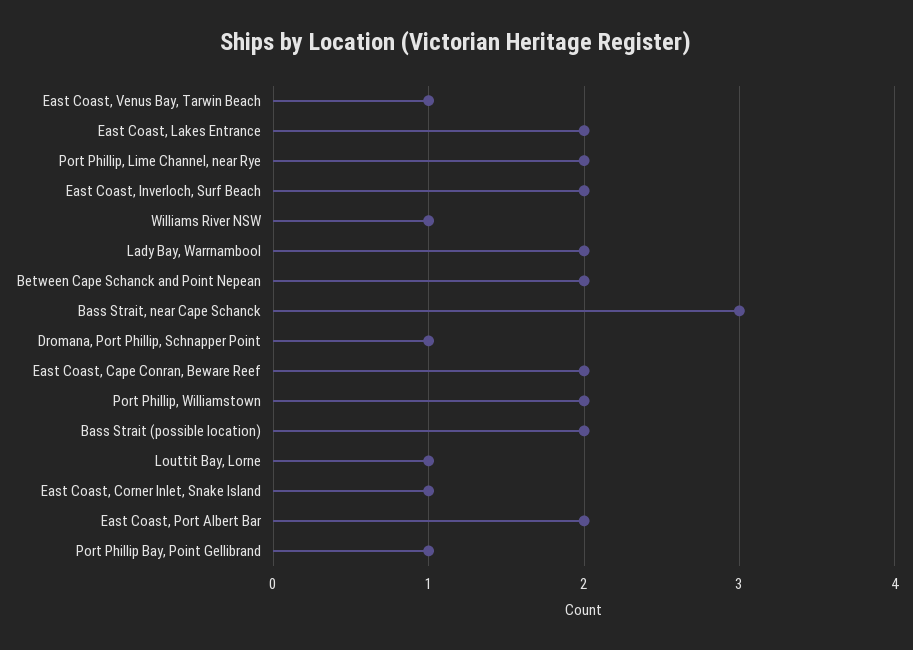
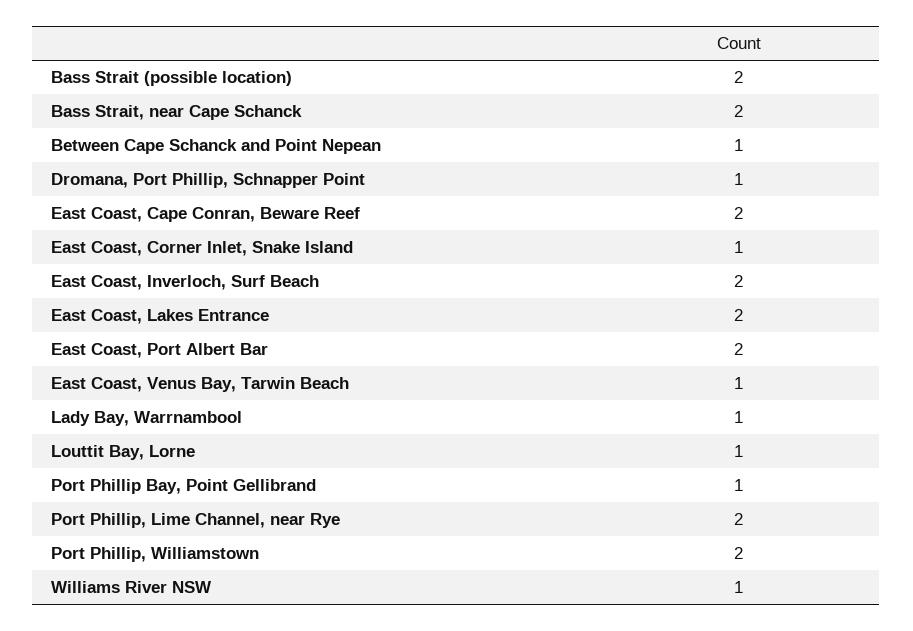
Lady Bay, Warrnambool: 2 -> 1
Between Cape Schanck and Point Nepean: 2 -> 1
Bass Strait, near Cape Schanck: 3 -> 2

